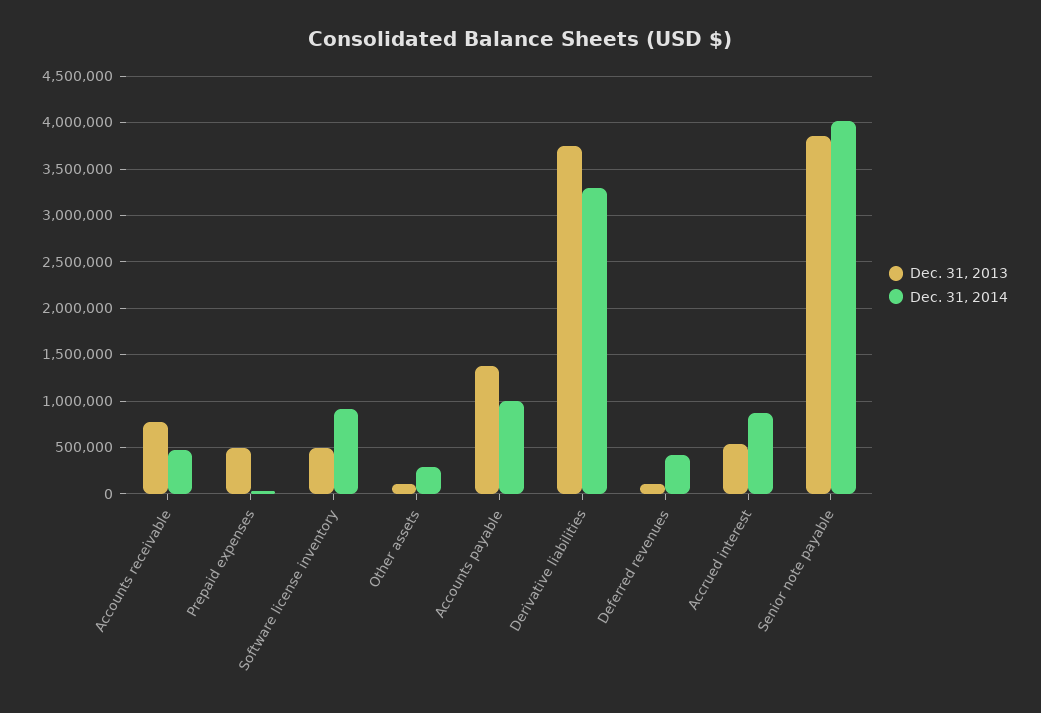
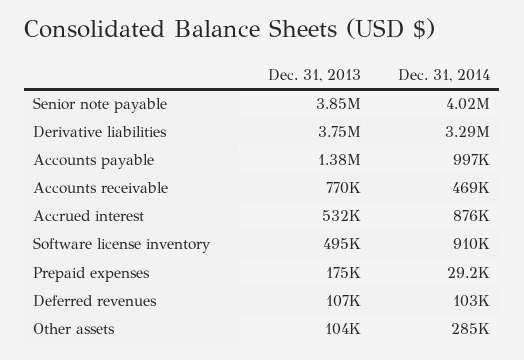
Dec. 31, 2013, Prepaid expenses: 500000 -> 175000
Dec. 31, 2014, Deferred revenues: 400000 -> 103000

